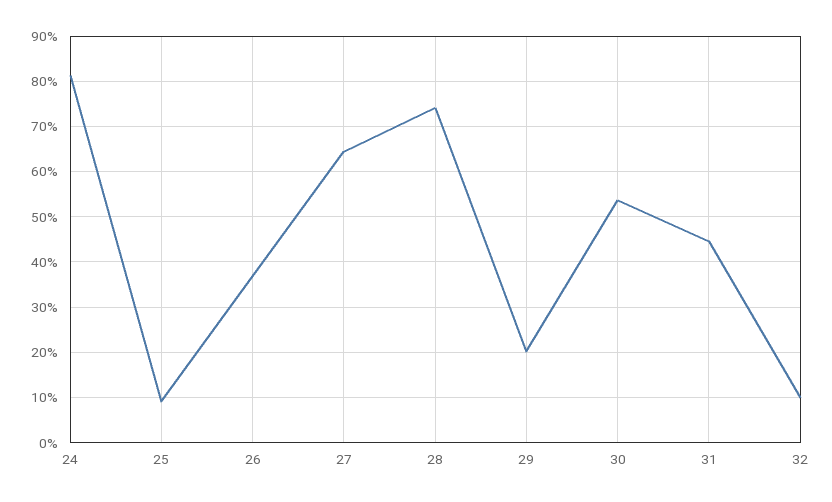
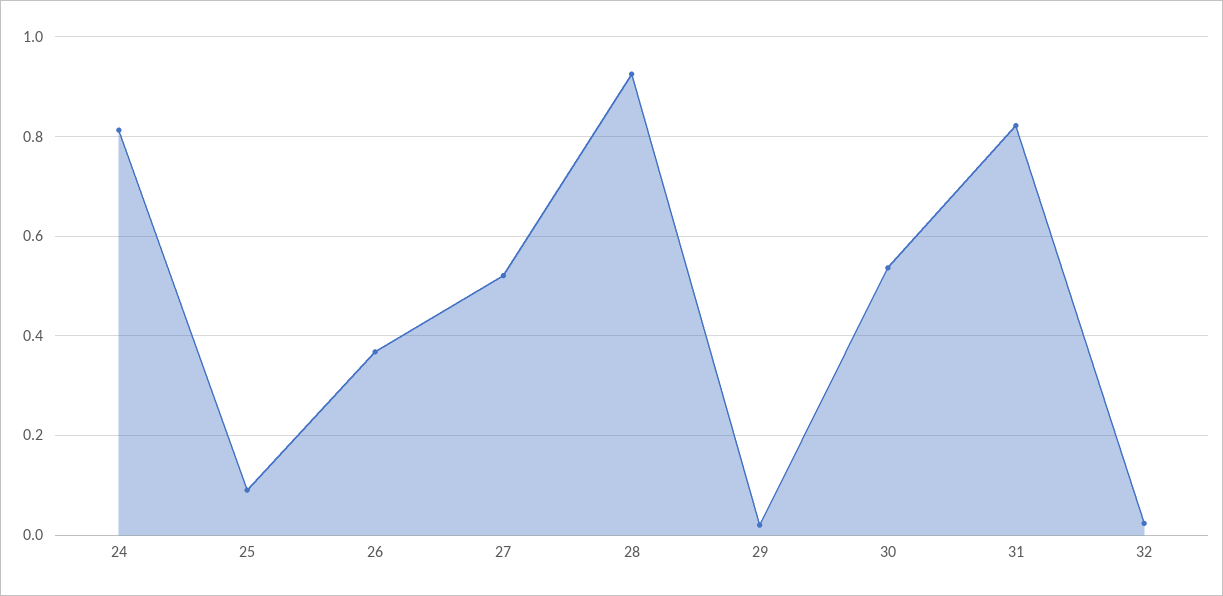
27: 0.64 -> 0.52
28: 0.74 -> 0.92
29: 0.2 -> 0.02
31: 0.44 -> 0.82
32: 0.1 -> 0.02

